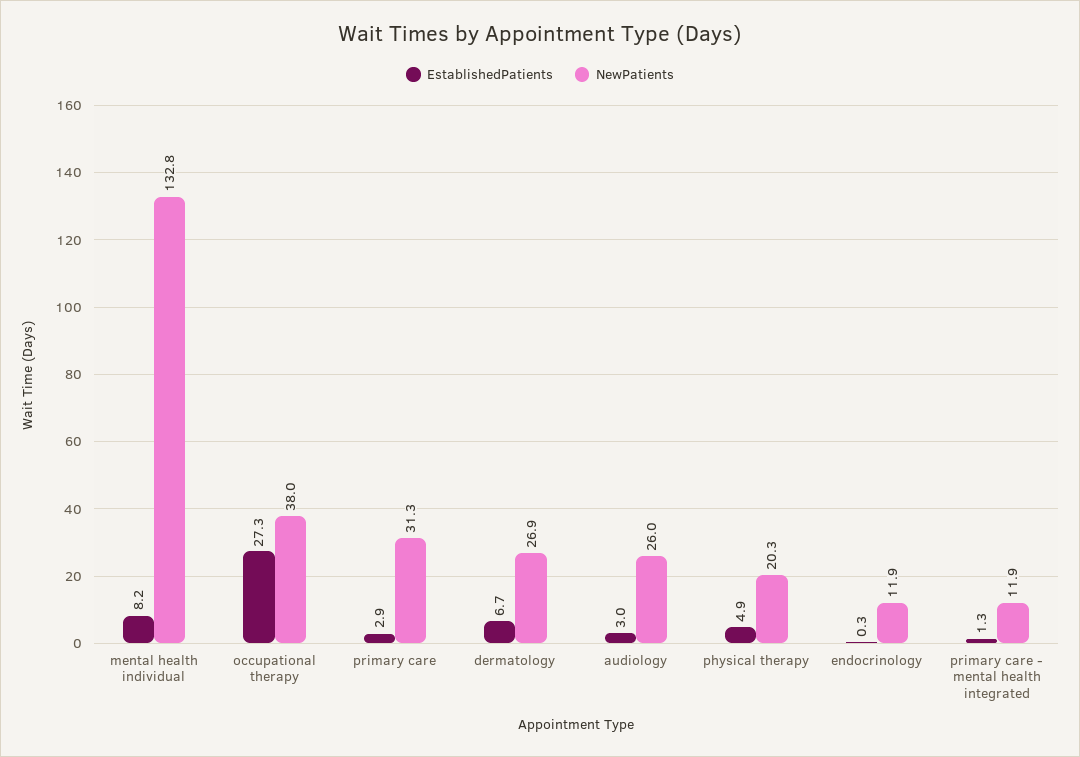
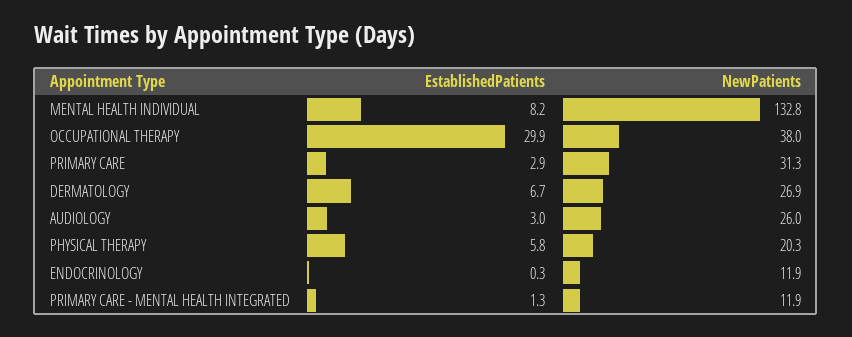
EstablishedPatients, occupational therapy: 27.3 -> 29.9
EstablishedPatients, physical therapy: 4.9 -> 5.8

